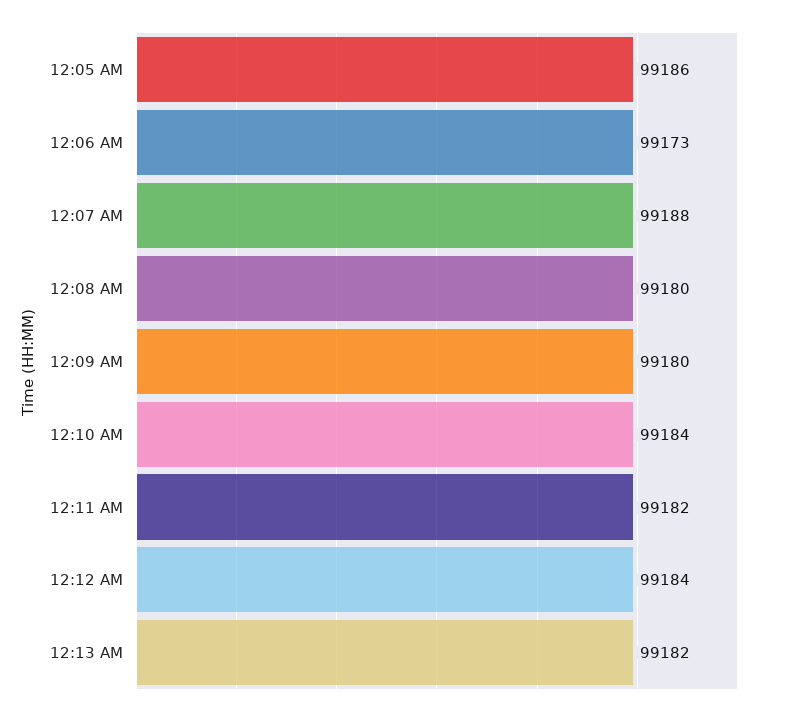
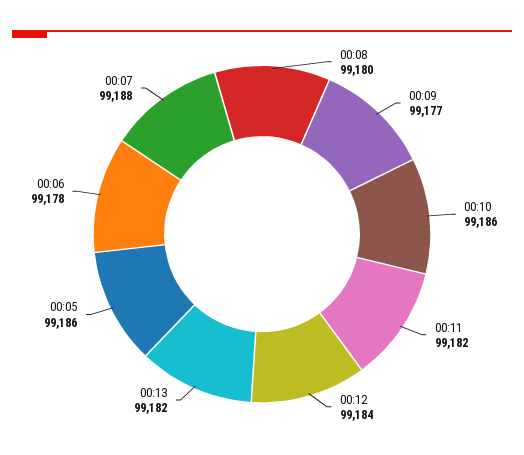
12:06 AM: 99173 -> 99178
12:09 AM: 99180 -> 99177
12:10 AM: 99184 -> 99186

